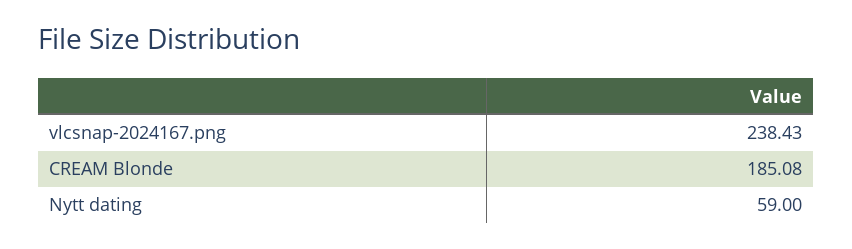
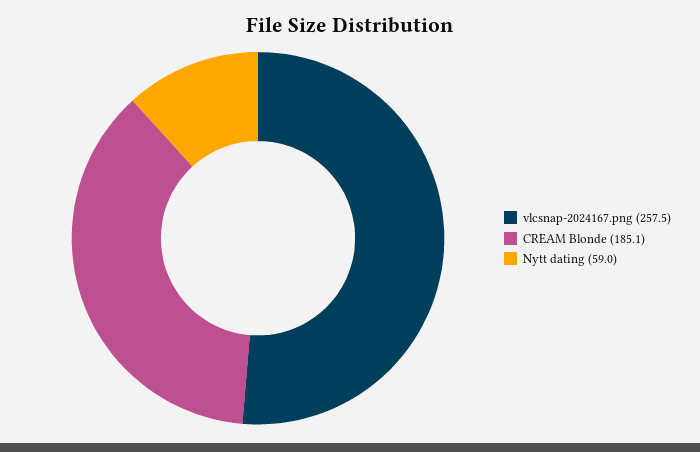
vlcsnap-2024167.png: 238.43 -> 257.5

